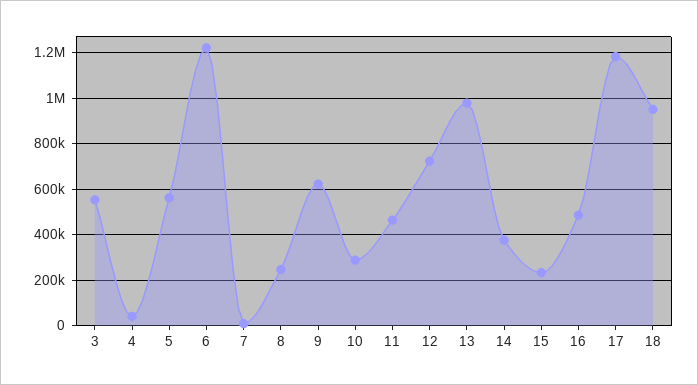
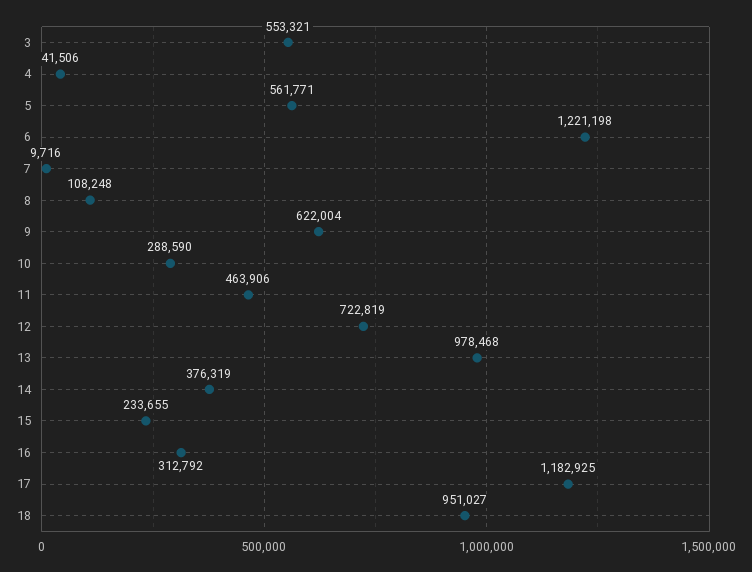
8: 250000 -> 108248
16: 500000 -> 312792

